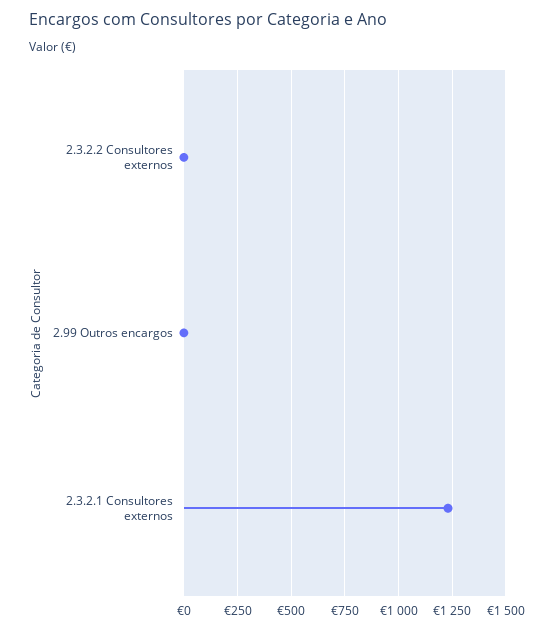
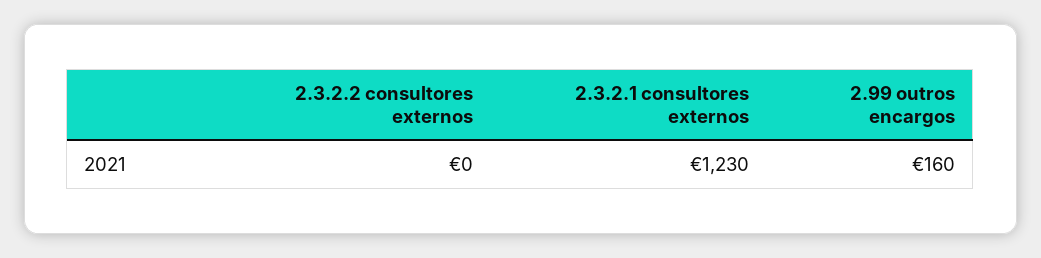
2.99 Outros encargos: 0 -> 160

